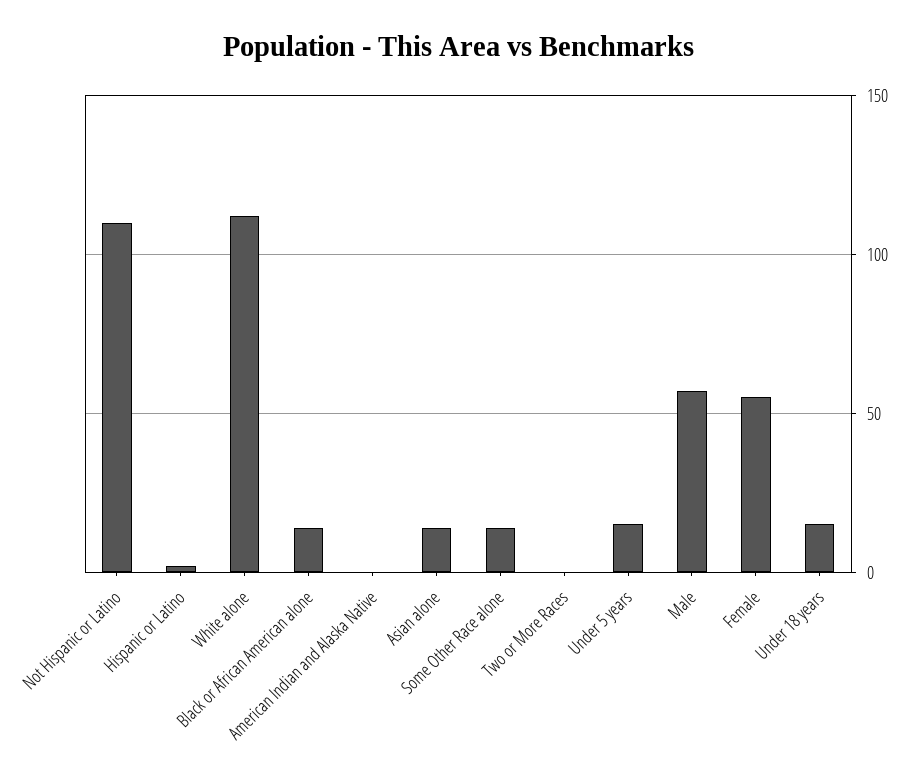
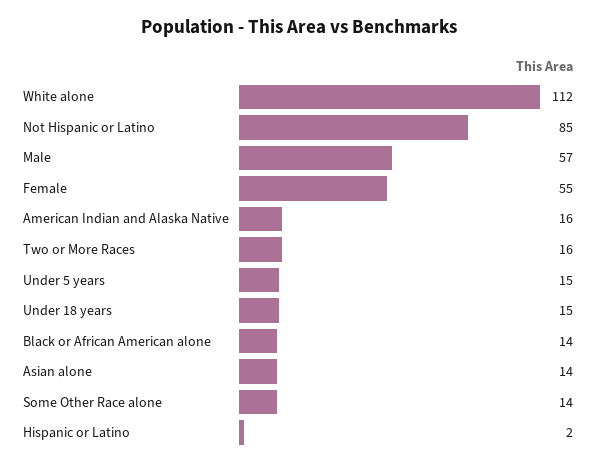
Not Hispanic or Latino: 110 -> 85
American Indian and Alaska Native: 0 -> 16
Two or More Races: 0 -> 16

